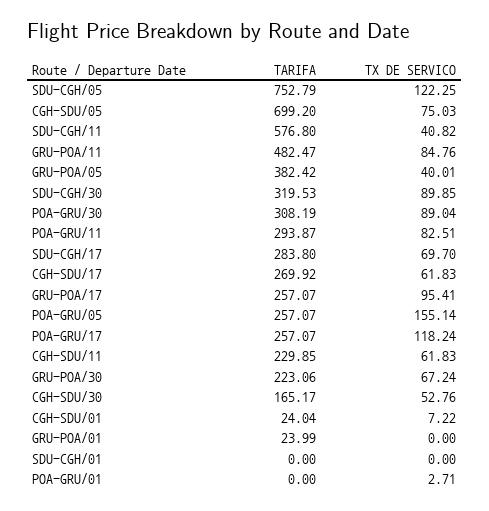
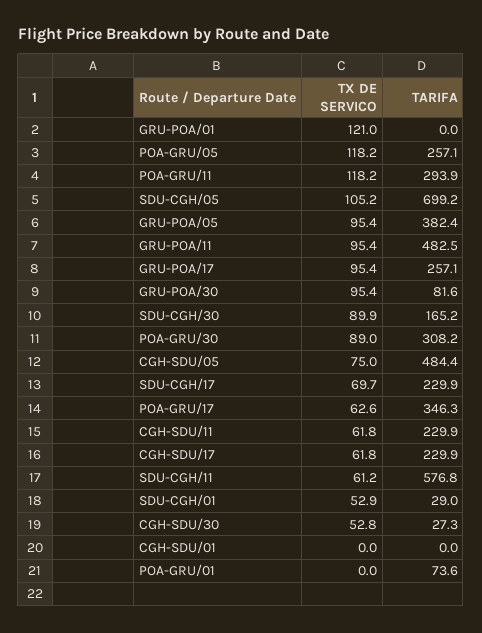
TARIFA, SDU-CGH/05: 752.79 -> 699.2
TX DE SERVICO, SDU-CGH/05: 122.25 -> 105.2
TARIFA, CGH-SDU/05: 699.2 -> 484.4
TX DE SERVICO, SDU-CGH/11: 40.82 -> 61.2
TX DE SERVICO, GRU-POA/11: 84.76 -> 95.4
TX DE SERVICO, GRU-POA/05: 40.01 -> 95.4
TARIFA, SDU-CGH/30: 319.53 -> 165.2
TX DE SERVICO, POA-GRU/11: 82.51 -> 118.2
TARIFA, SDU-CGH/17: 283.8 -> 229.9
TARIFA, CGH-SDU/17: 269.92 -> 229.9
TX DE SERVICO, POA-GRU/05: 155.14 -> 118.2
TARIFA, POA-GRU/17: 257.07 -> 346.3
TX DE SERVICO, POA-GRU/17: 118.24 -> 62.6
TARIFA, GRU-POA/30: 223.06 -> 81.6
TX DE SERVICO, GRU-POA/30: 67.24 -> 95.4
TARIFA, CGH-SDU/30: 165.17 -> 27.3
TARIFA, CGH-SDU/01: 24.04 -> 0
TX DE SERVICO, CGH-SDU/01: 7.22 -> 0
TARIFA, GRU-POA/01: 23.99 -> 0
TX DE SERVICO, GRU-POA/01: 0 -> 121
TARIFA, SDU-CGH/01: 0 -> 29
TX DE SERVICO, SDU-CGH/01: 0 -> 52.9
TARIFA, POA-GRU/01: 0 -> 73.6
TX DE SERVICO, POA-GRU/01: 2.71 -> 0

